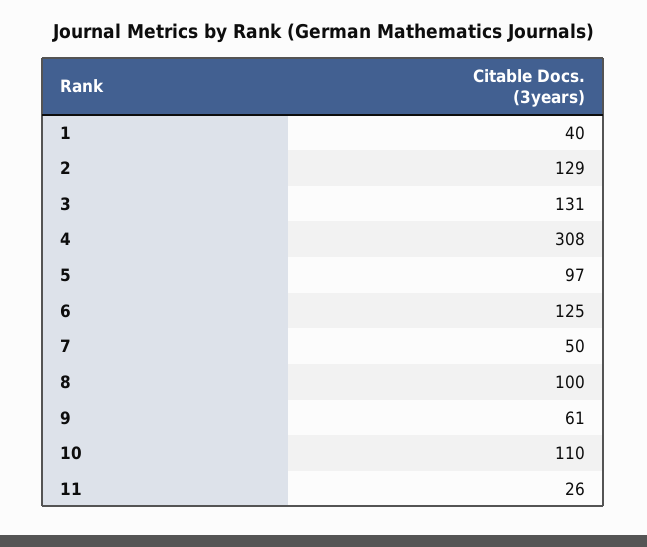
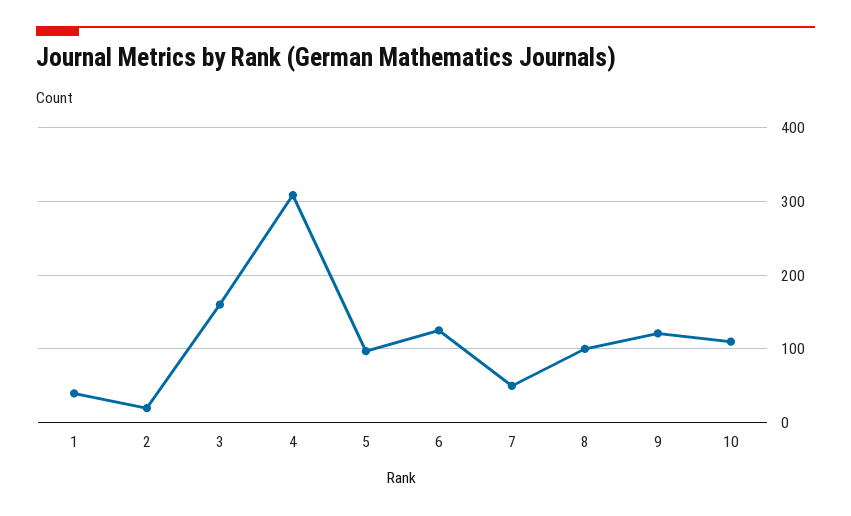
2: 129 -> 20
3: 131 -> 160
9: 61 -> 120
11: 26 -> none

